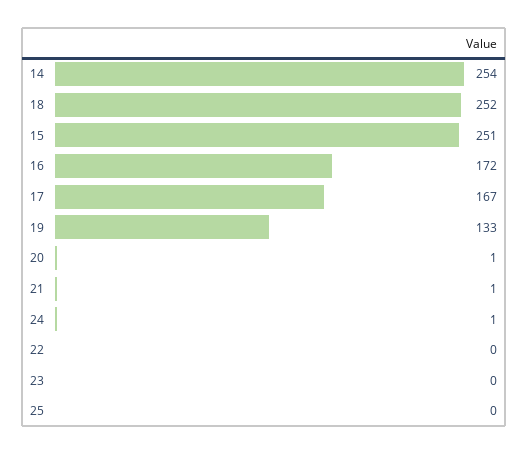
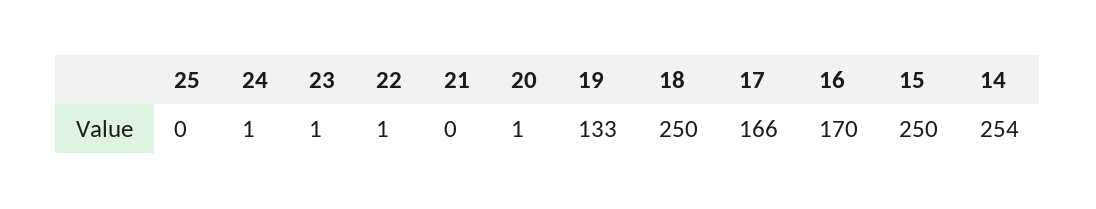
18: 252 -> 250
15: 251 -> 250
16: 172 -> 170
17: 167 -> 166
21: 1 -> 0
22: 0 -> 1
23: 0 -> 1

